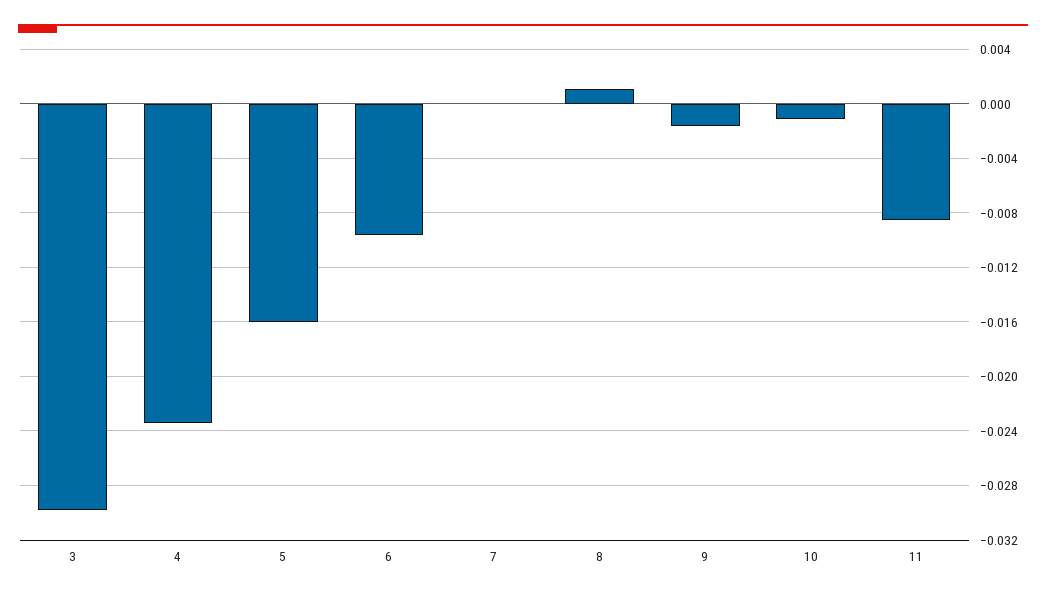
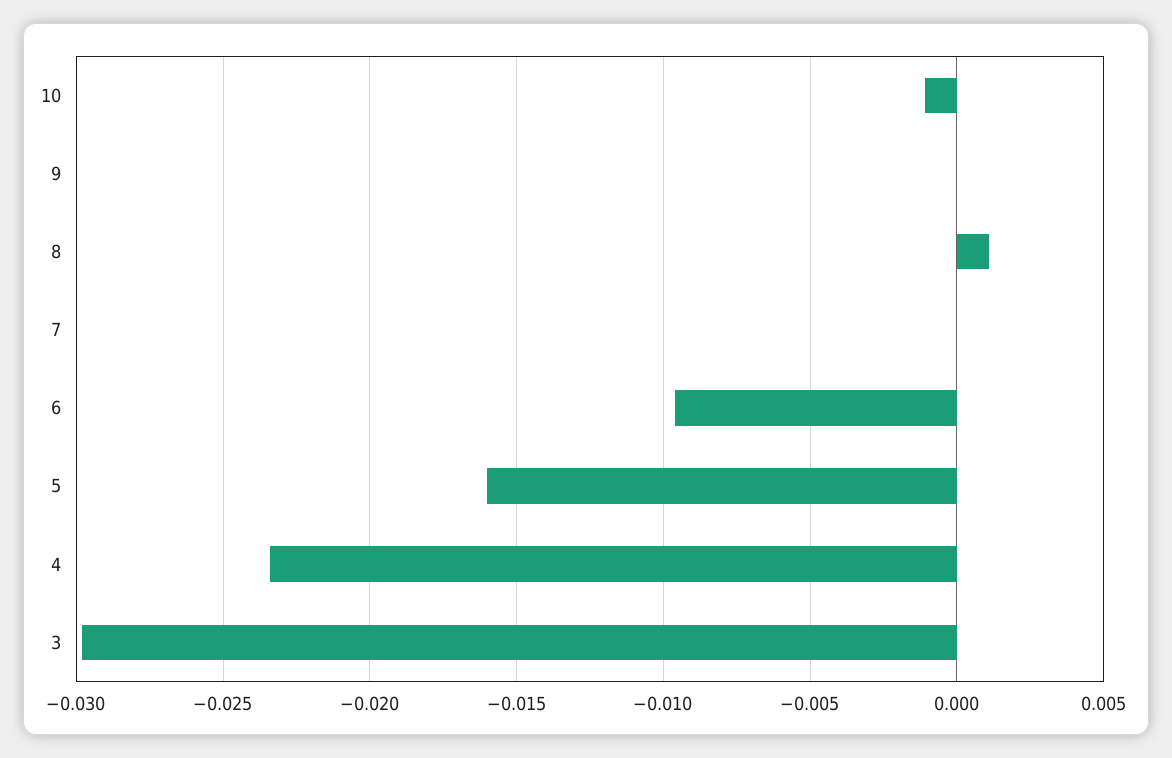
9: -0.0015 -> 0
11: -0.0085 -> none

